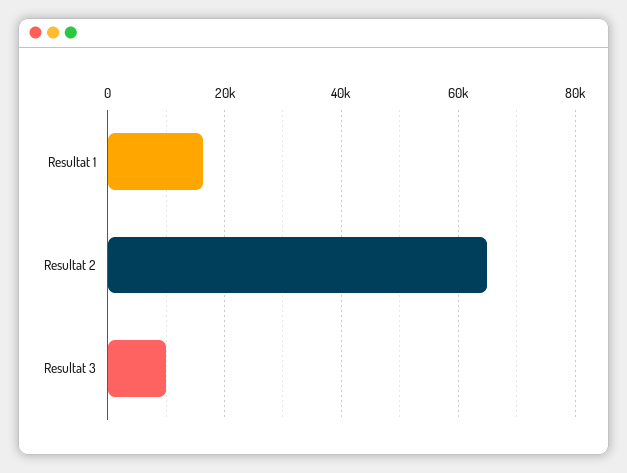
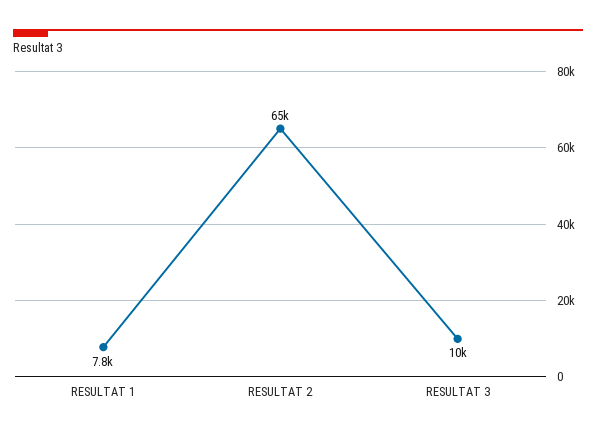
Resultat 1: 16000 -> 7800

